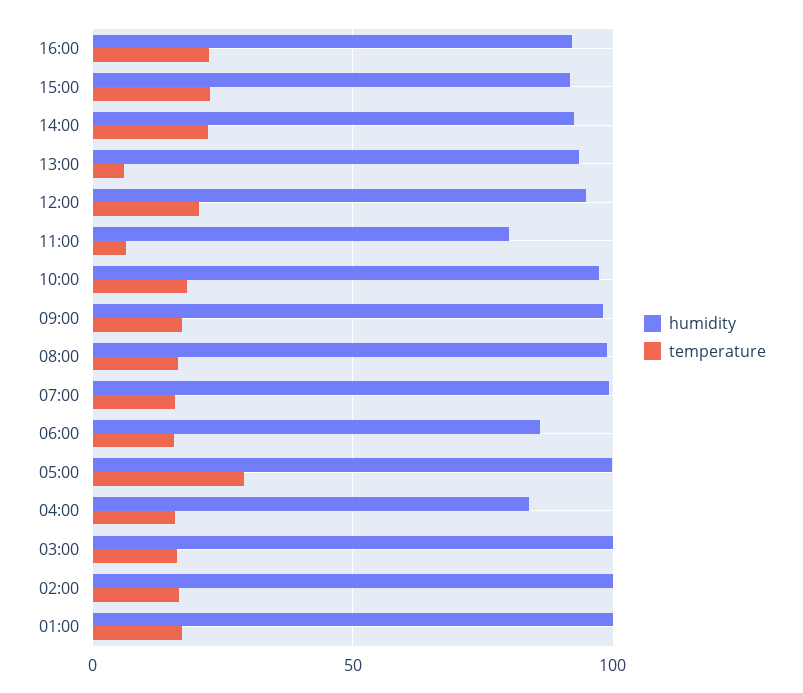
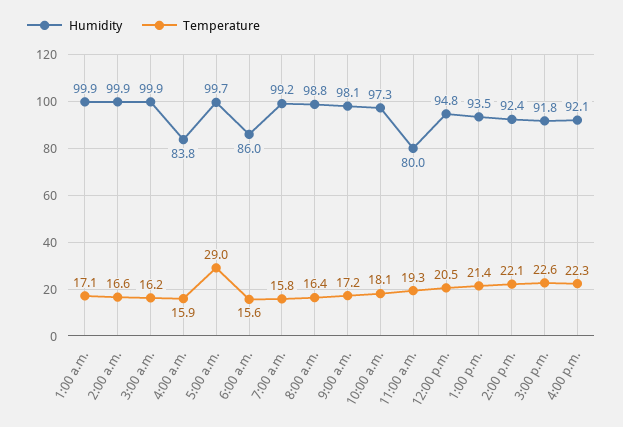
temperature, 13:00: 5 -> 21.4
temperature, 11:00: 5 -> 19.3

